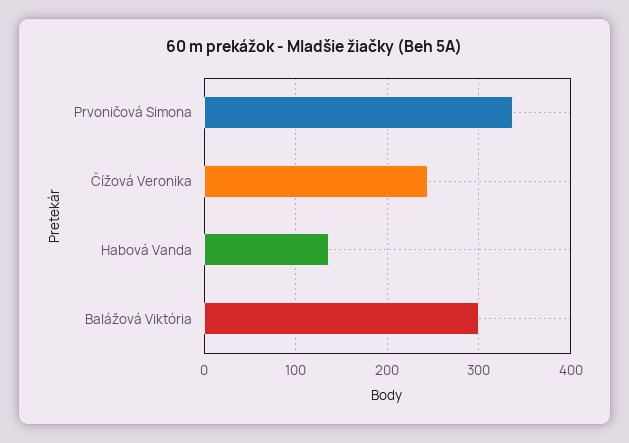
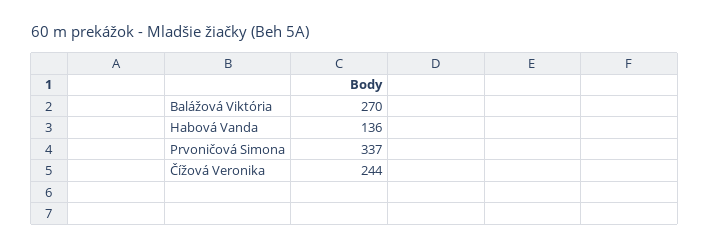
Balážová Viktória: 300 -> 270

